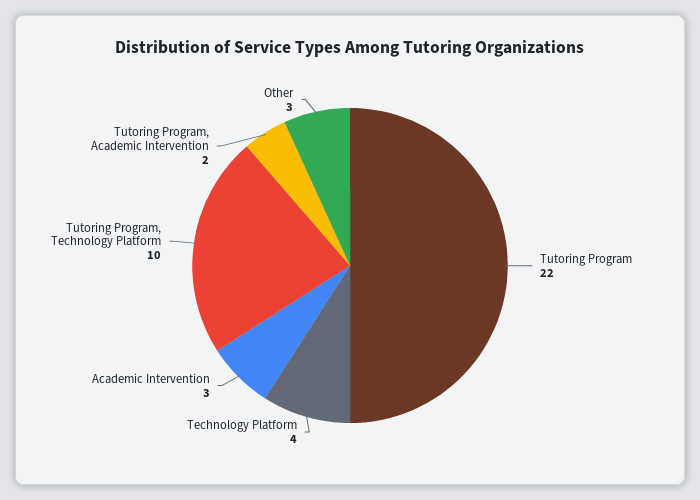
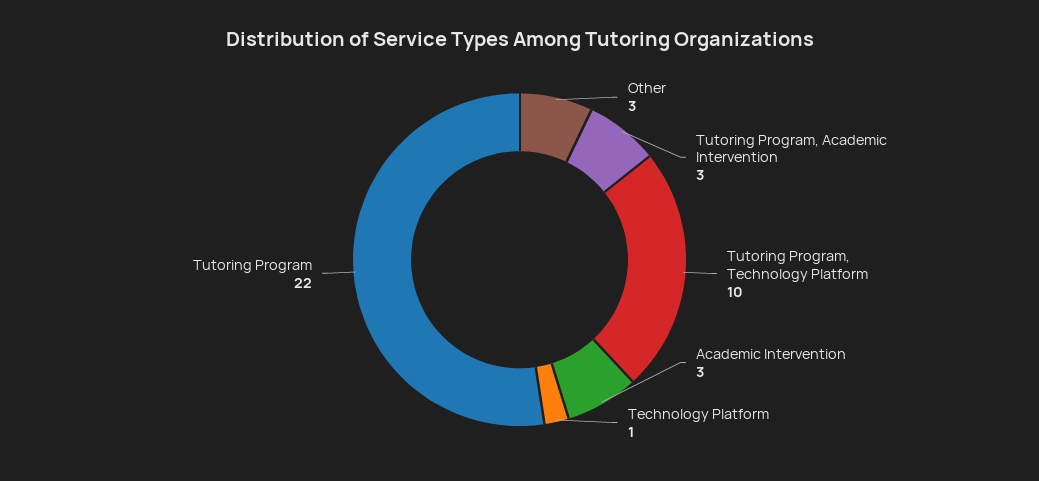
Technology Platform: 4 -> 1
Tutoring Program, Academic Intervention: 2 -> 3

